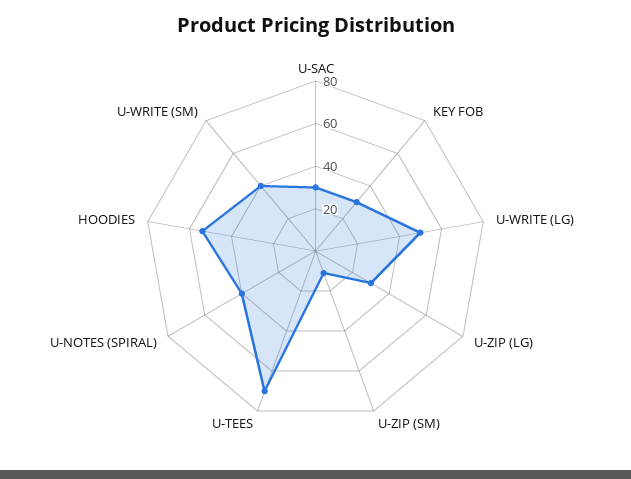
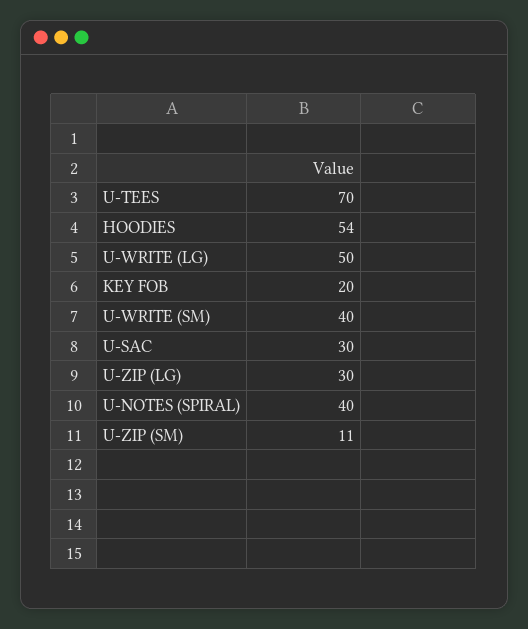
KEY FOB: 30 -> 20

